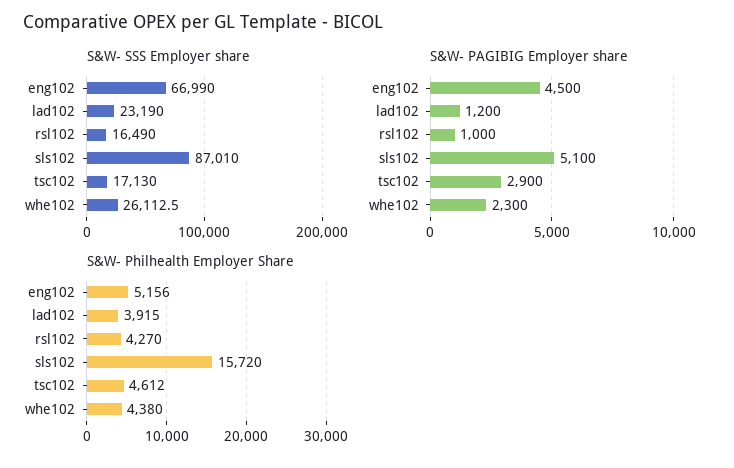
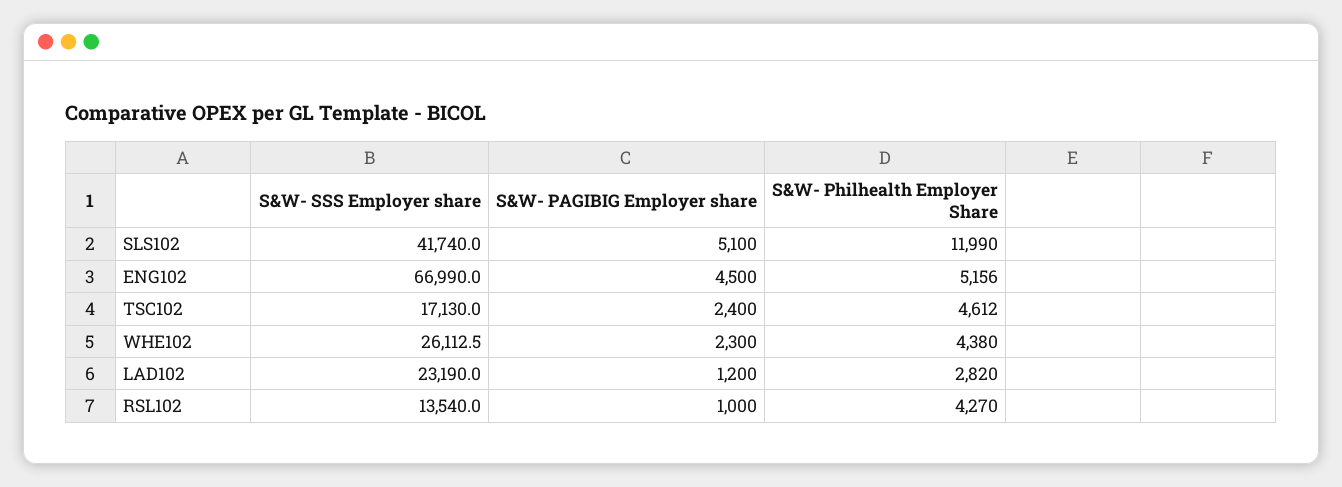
S&W- SSS Employer share, rsl102: 16490 -> 13540
S&W- SSS Employer share, sls102: 87010 -> 41740
S&W- PAGIBIG Employer share, tsc102: 2900 -> 2400
S&W- Philhealth Employer Share, lad102: 3915 -> 2820
S&W- Philhealth Employer Share, sls102: 15720 -> 11990

